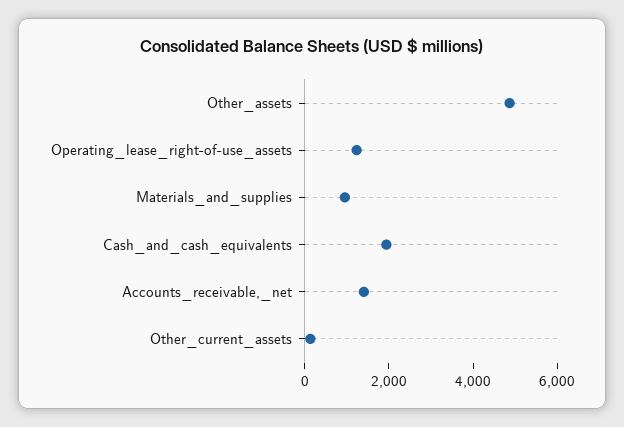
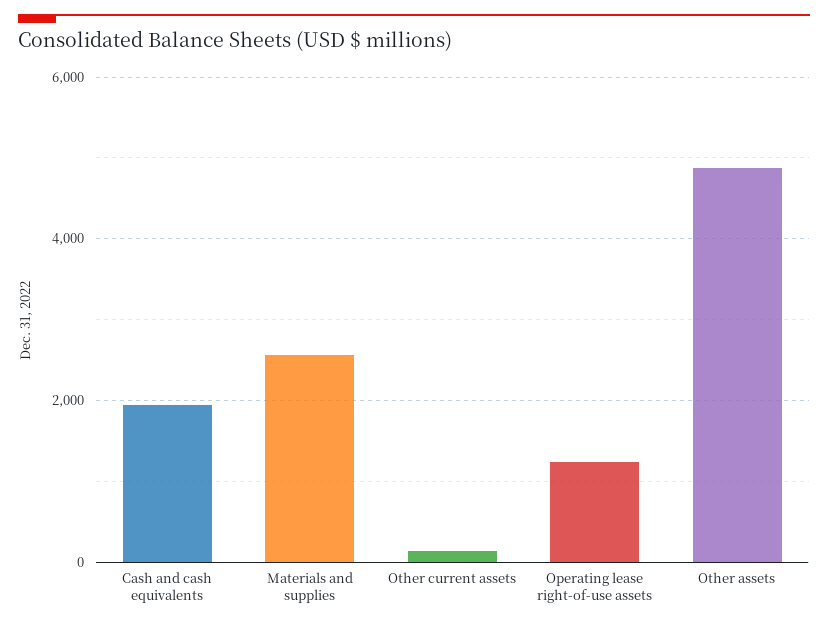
Materials_and_supplies: 1000 -> 2600
Accounts_receivable,_net: 1500 -> none

